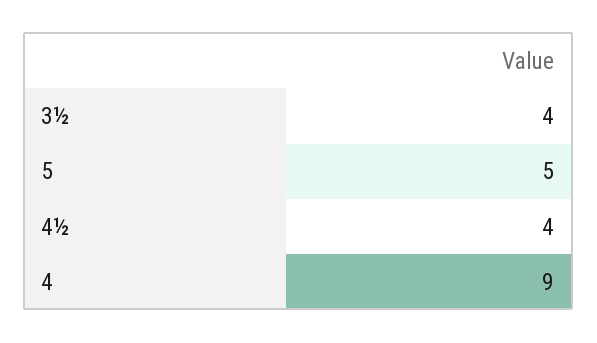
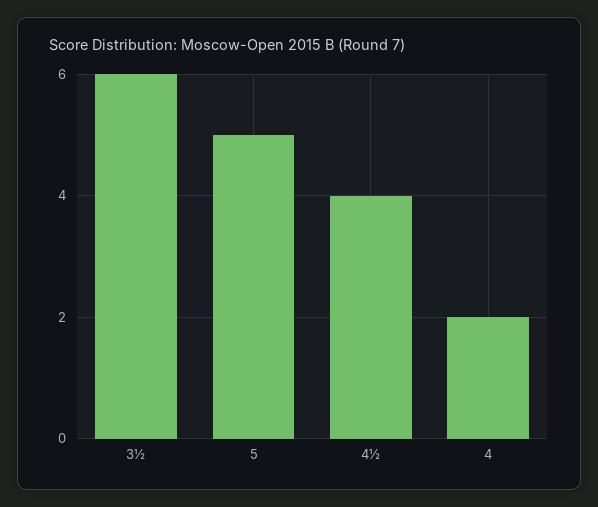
3½: 4 -> 6
4: 9 -> 2

